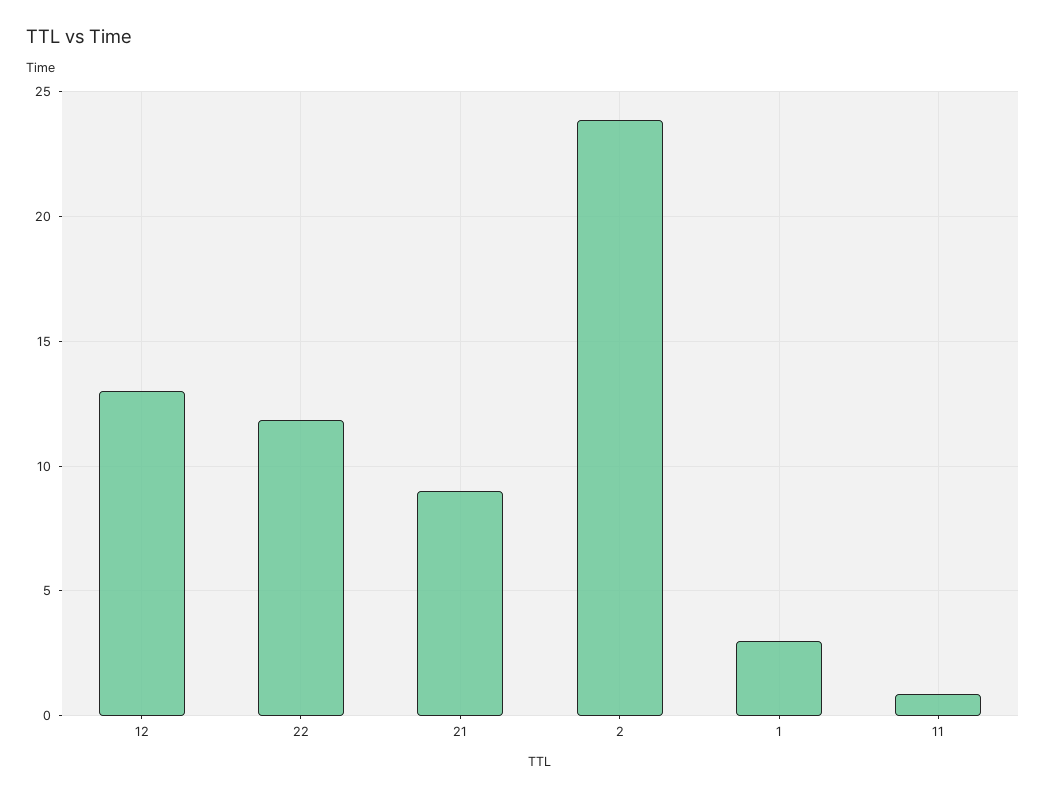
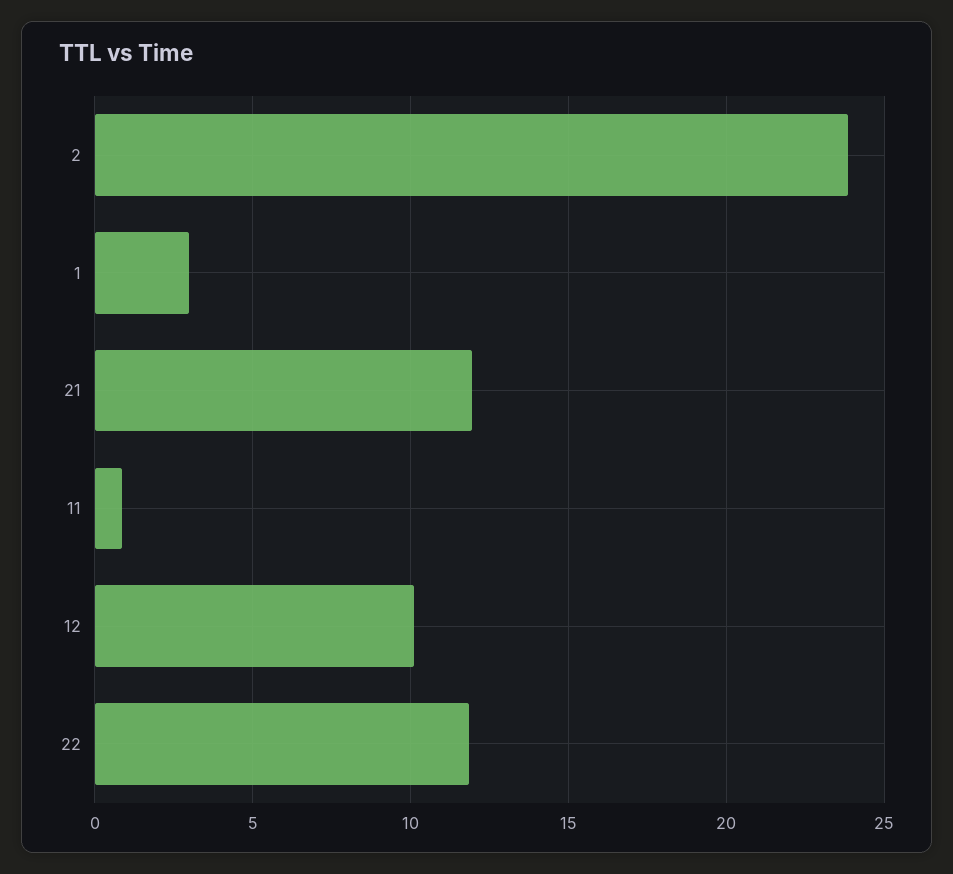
12: 13 -> 10
21: 9 -> 12

